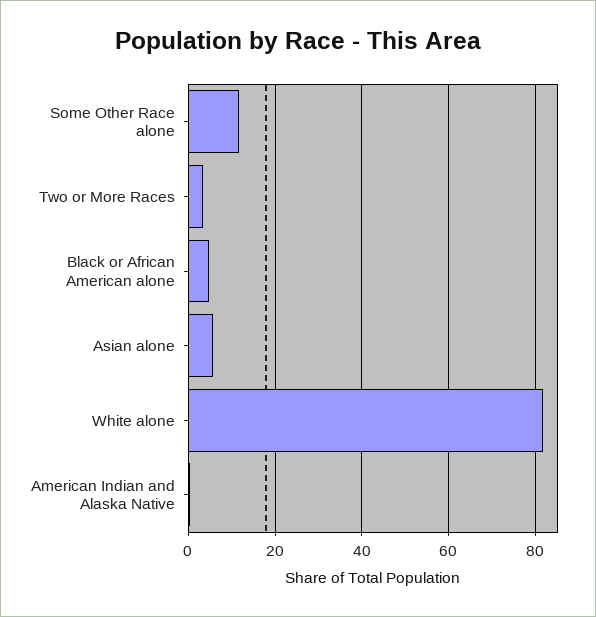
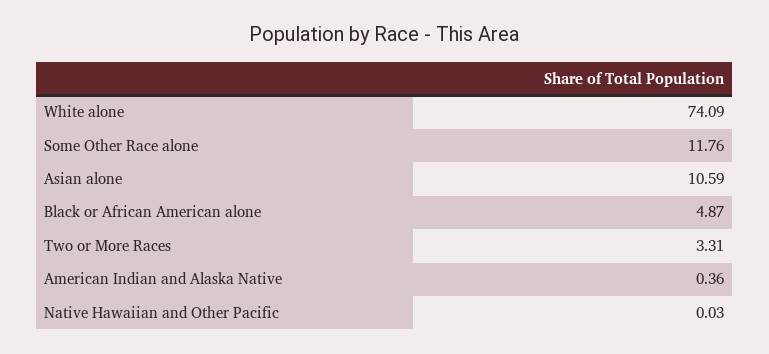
Asian alone: 6 -> 10.59
White alone: 82 -> 74.09
Native Hawaiian and Other Pacific: none -> 0.03

